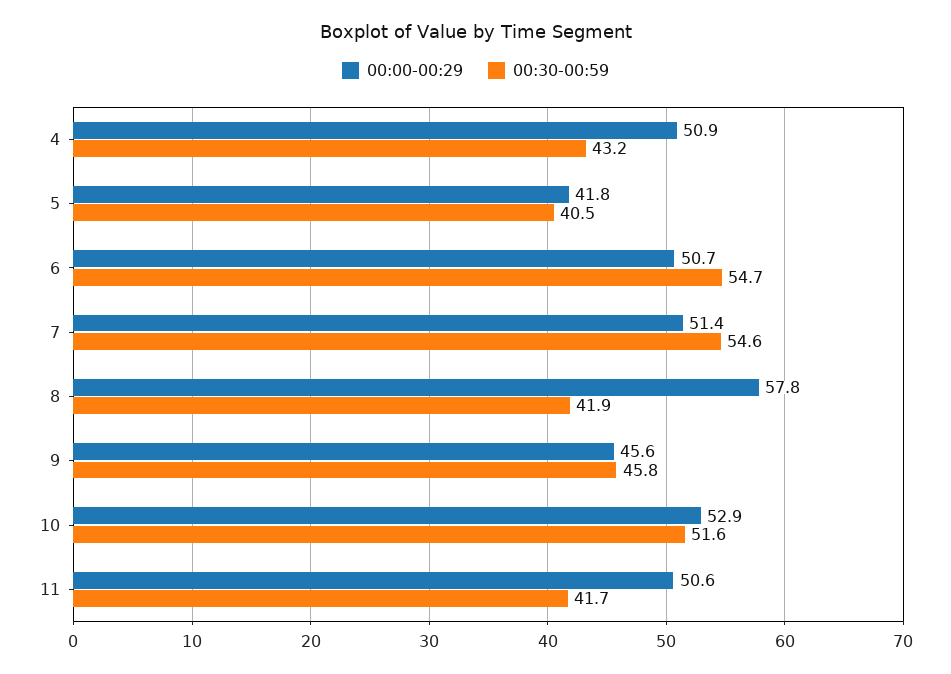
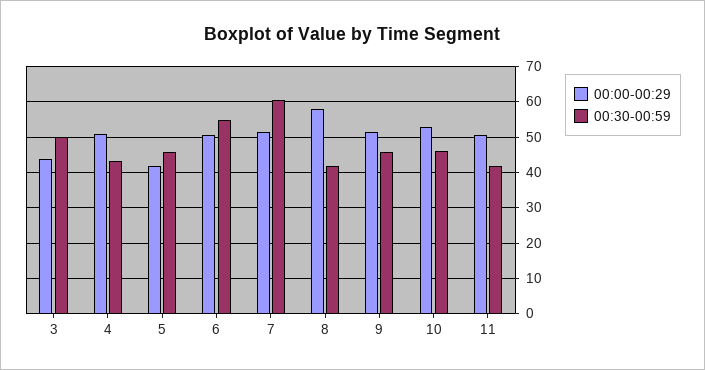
00:30-00:59, 5: 40.5 -> 46
00:30-00:59, 7: 54.6 -> 60
00:00-00:29, 9: 45.6 -> 52
00:30-00:59, 10: 51.6 -> 46
00:00-00:29, 3: none -> 44
00:30-00:59, 3: none -> 50

